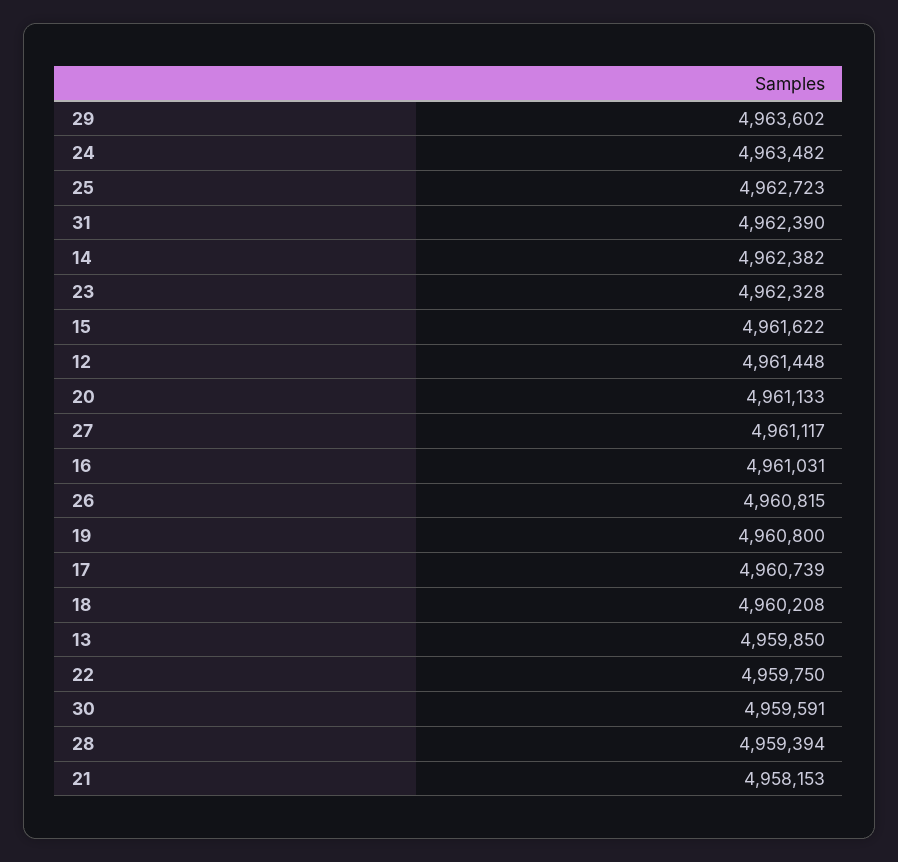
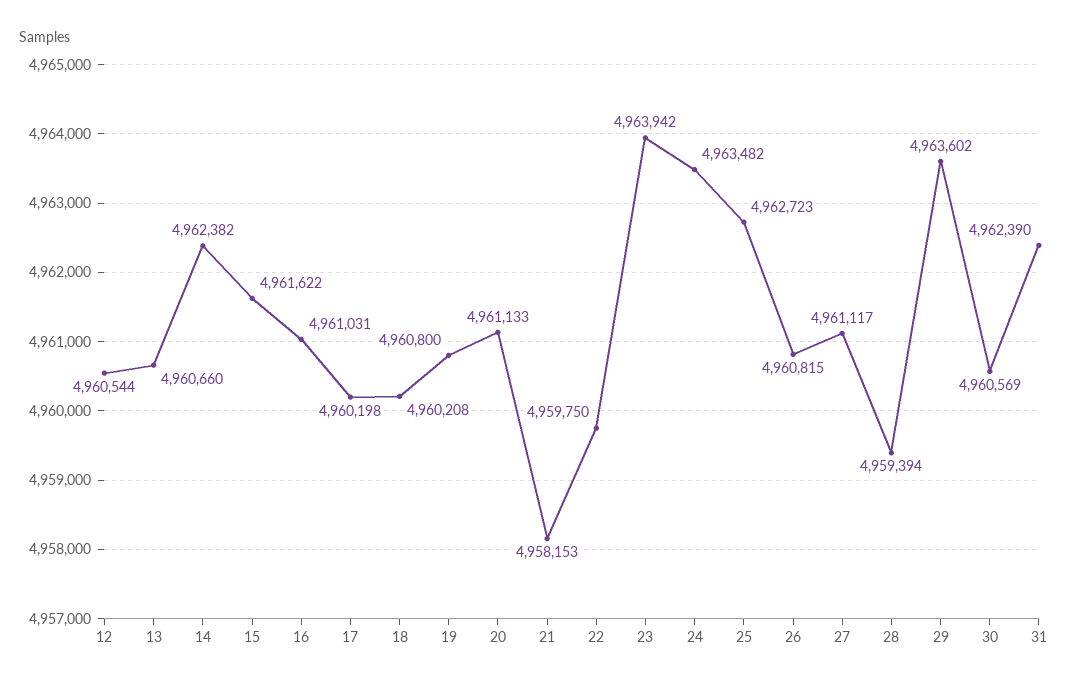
23: 4962328 -> 4963942
12: 4961448 -> 4960544
17: 4960739 -> 4960198
13: 4959850 -> 4960660
30: 4959591 -> 4960569

